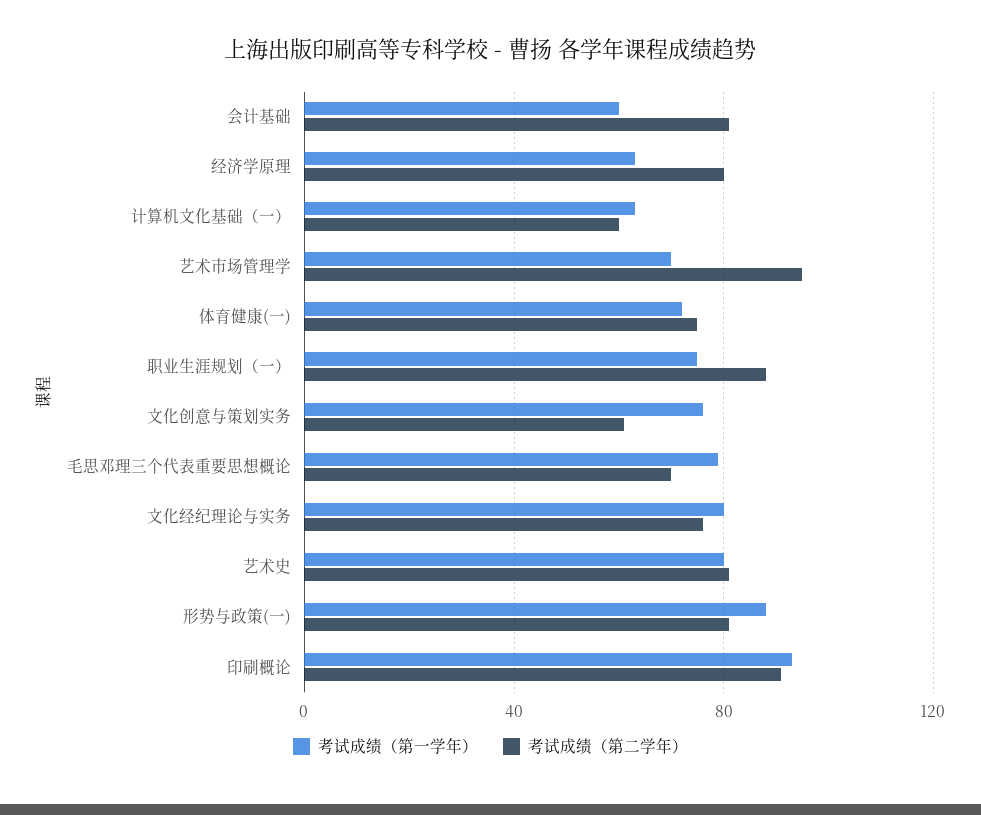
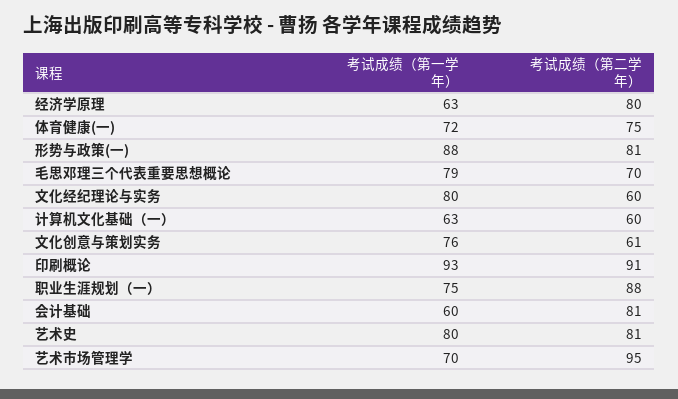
考试成绩（第二学年）, 文化经纪理论与实务: 75 -> 60

